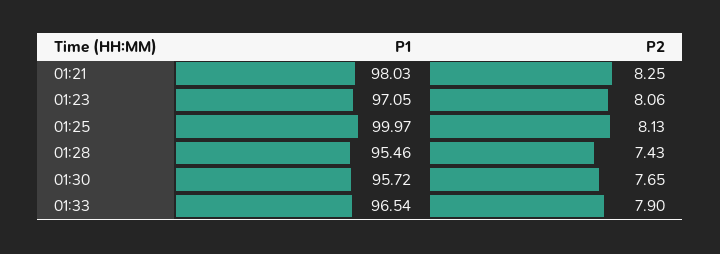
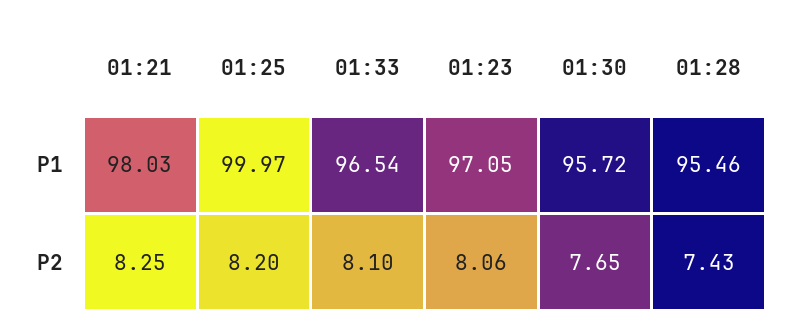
P2, 01:25: 8.13 -> 8.2
P2, 01:33: 7.9 -> 8.1

